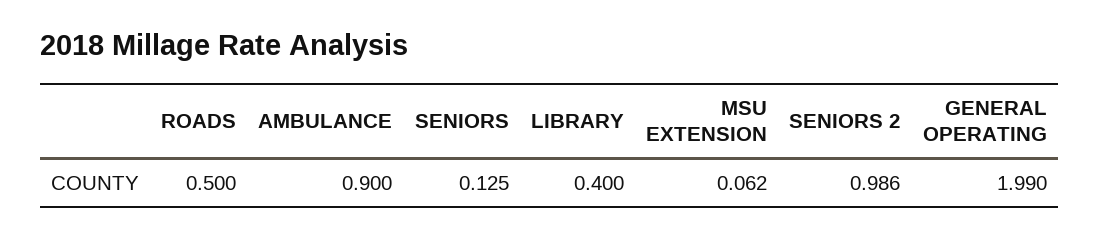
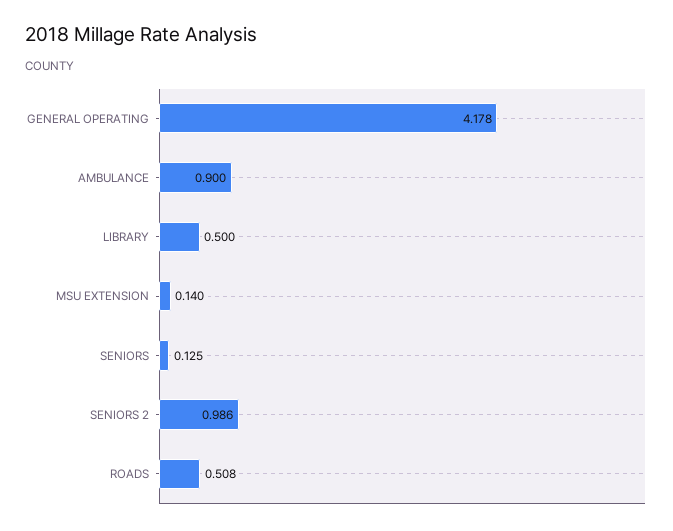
ROADS: 0.5 -> 0.508
LIBRARY: 0.4 -> 0.5
MSU EXTENSION: 0.062 -> 0.14
GENERAL OPERATING: 1.99 -> 4.178

